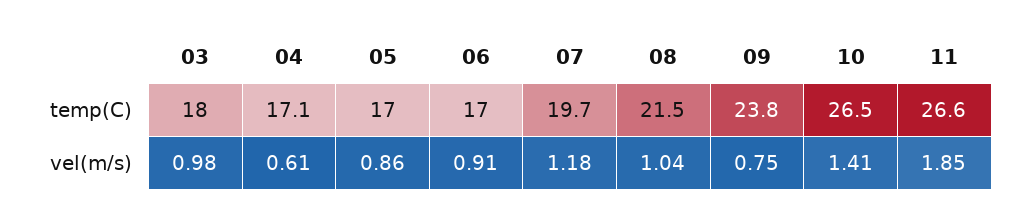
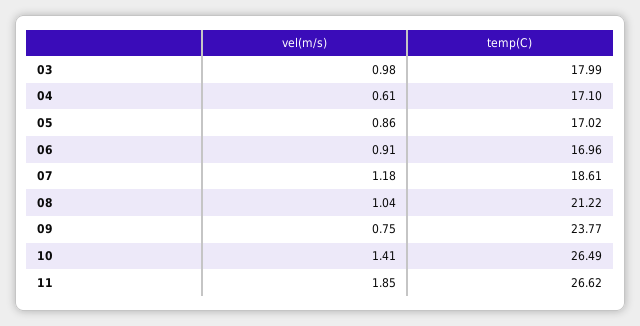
07, temp(C): 19.7 -> 18.61
08, temp(C): 21.5 -> 21.22

